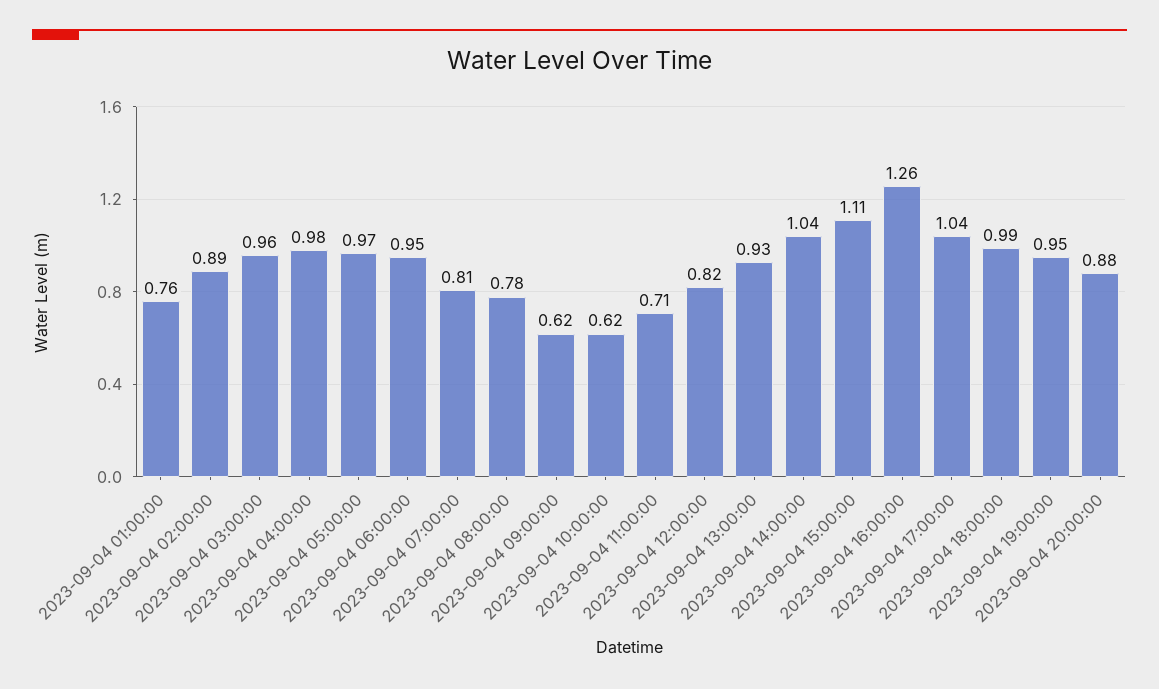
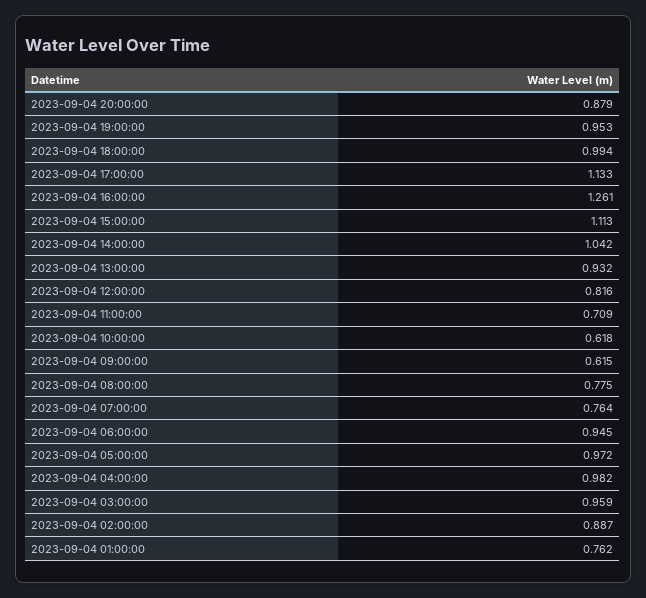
2023-09-04 07:00:00: 0.81 -> 0.764
2023-09-04 17:00:00: 1.04 -> 1.133

